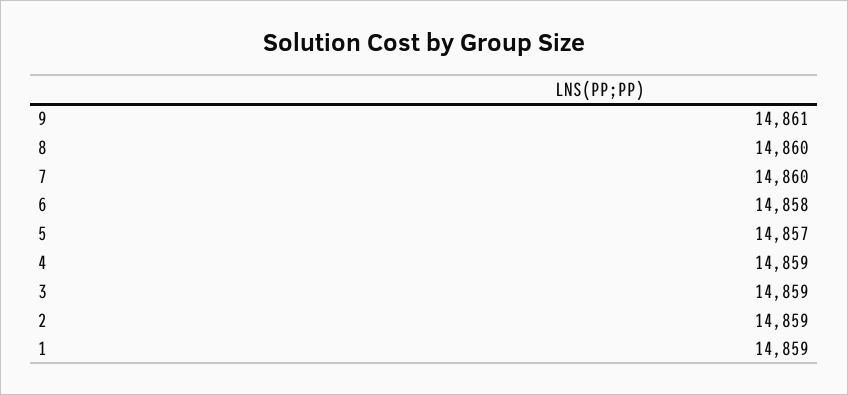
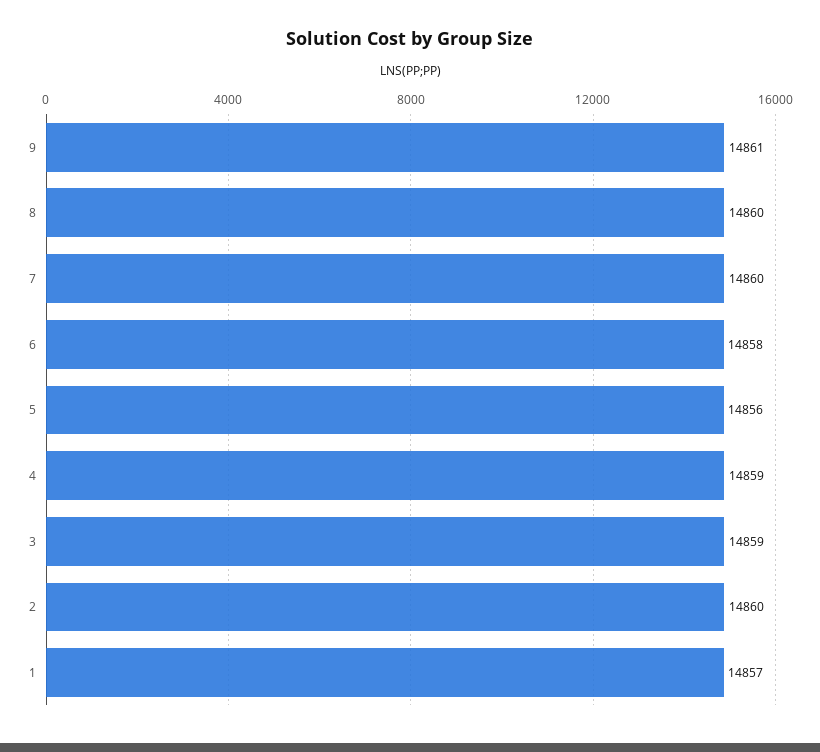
5: 14857 -> 14856
2: 14859 -> 14860
1: 14859 -> 14857

